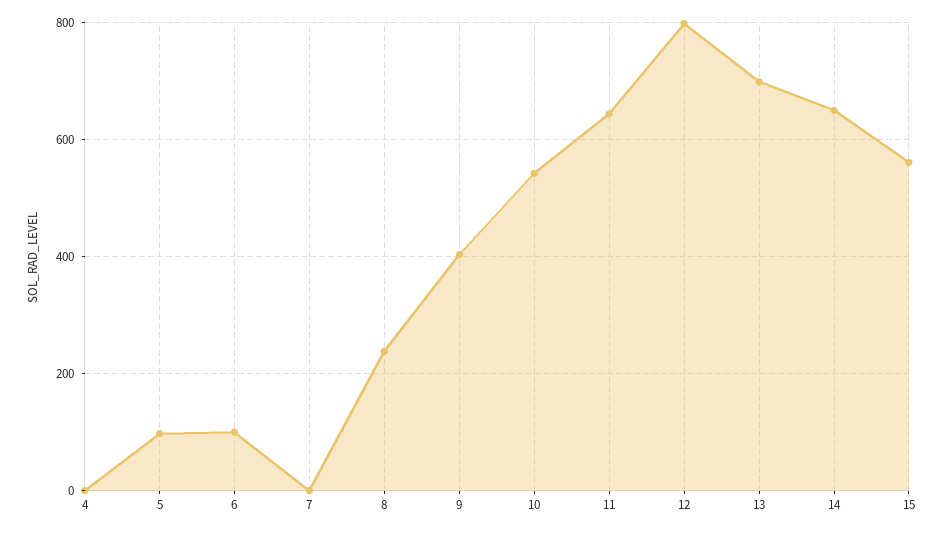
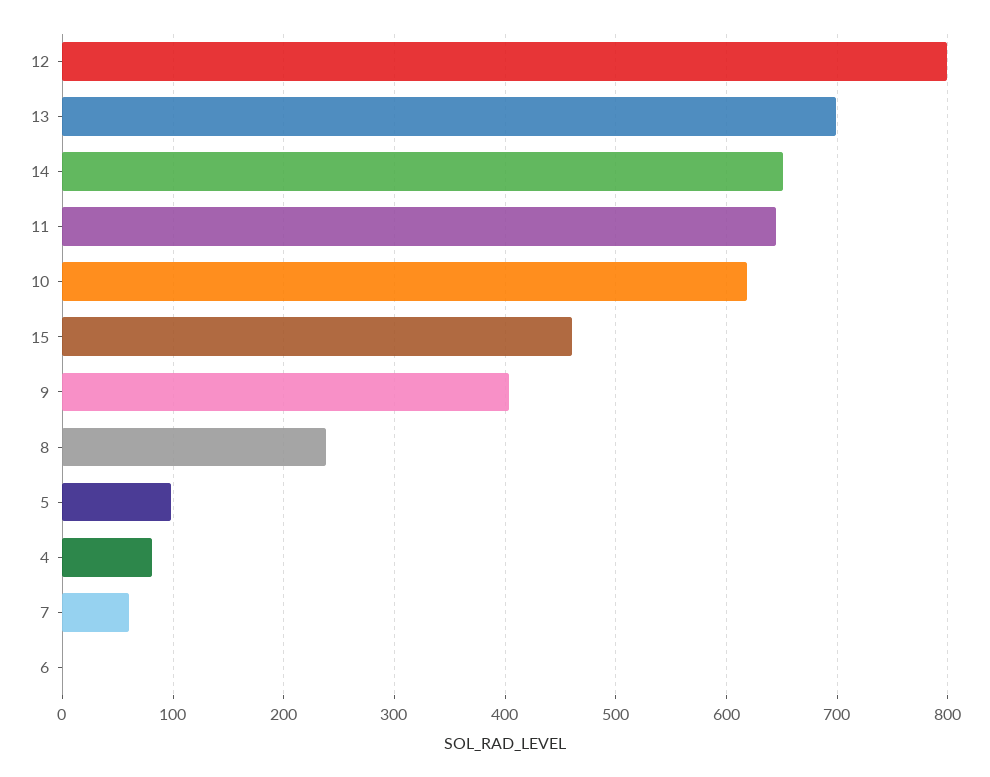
4: 0 -> 80
6: 100 -> 0
7: 0 -> 60
10: 540 -> 620
15: 560 -> 460

